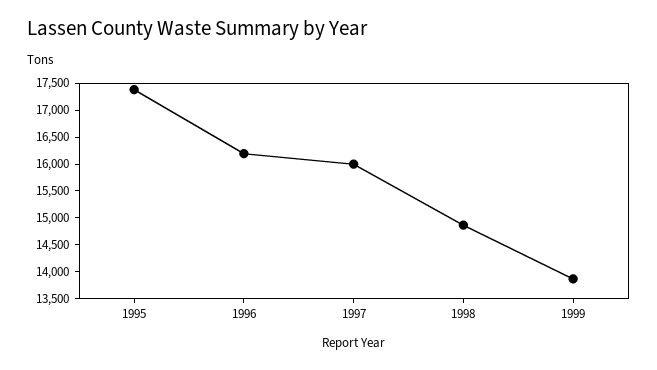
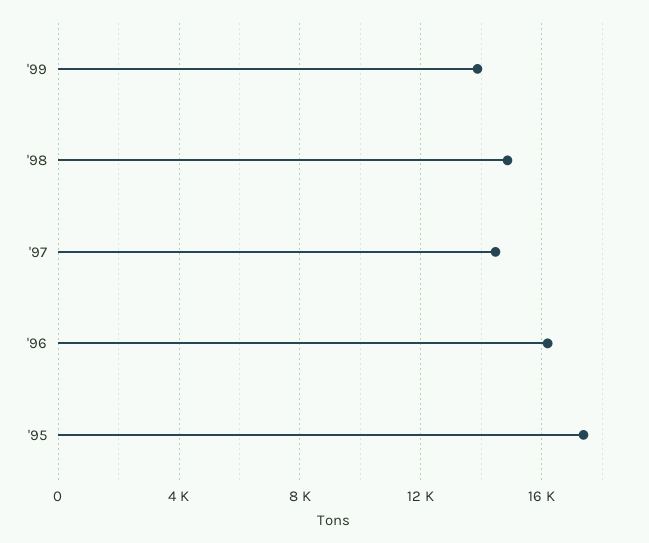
1997: 16000 -> 14500

